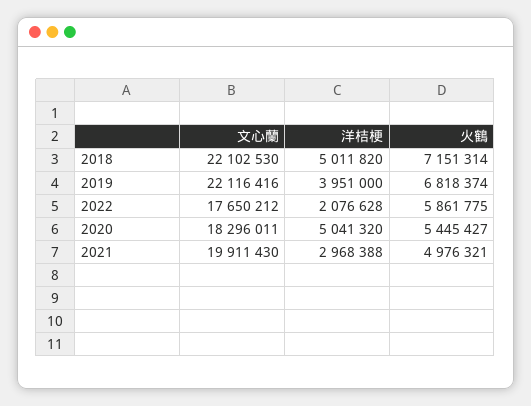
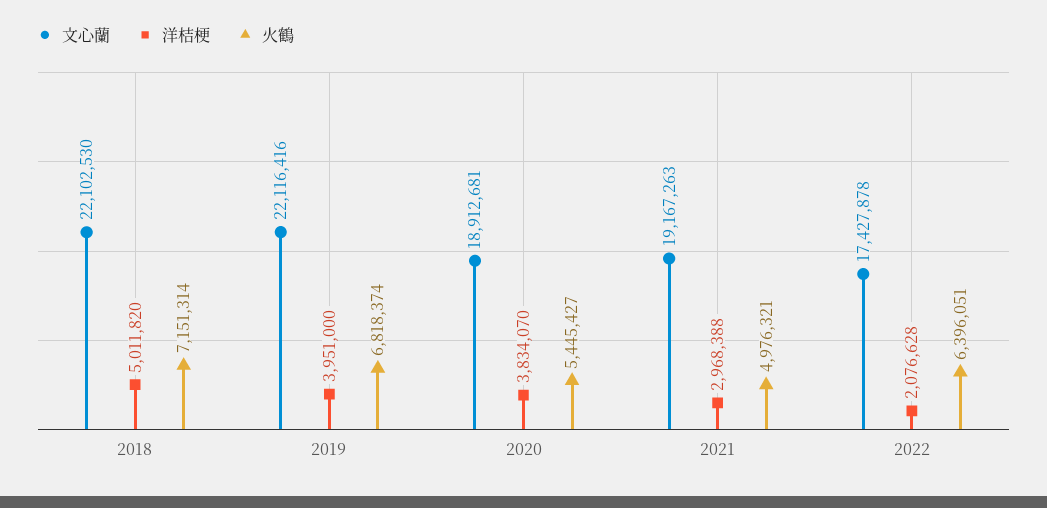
文心蘭, 2022: 17650212 -> 17427878
火鶴, 2022: 5861775 -> 6396051
文心蘭, 2020: 18296011 -> 18912681
洋桔梗, 2020: 5041320 -> 3834070
文心蘭, 2021: 19911430 -> 19167263

